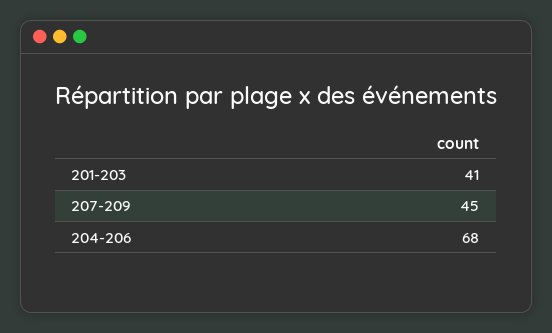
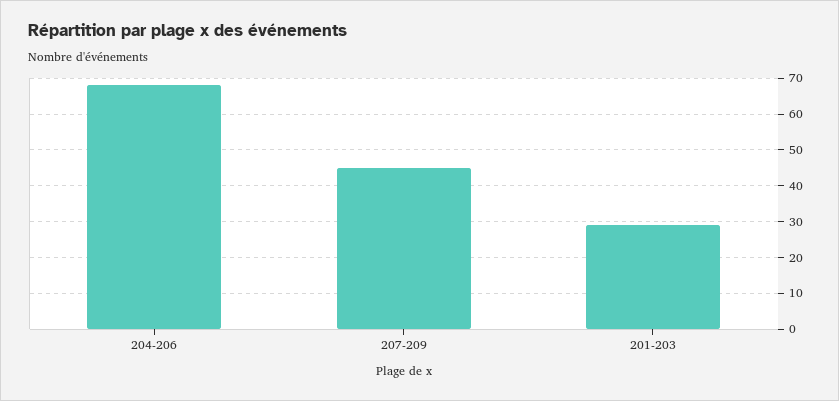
201-203: 41 -> 30

